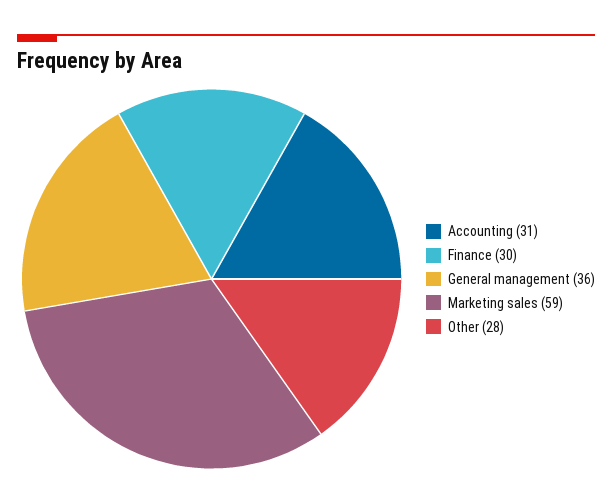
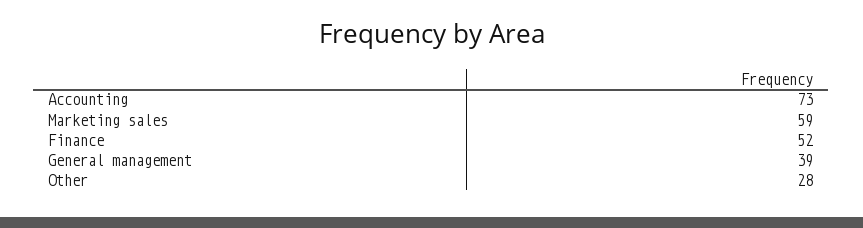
Accounting: 31 -> 73
Finance: 30 -> 52
General management: 36 -> 39

